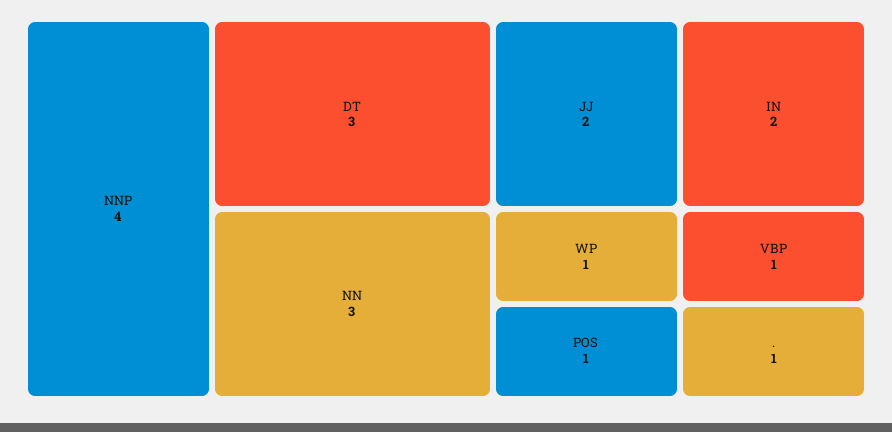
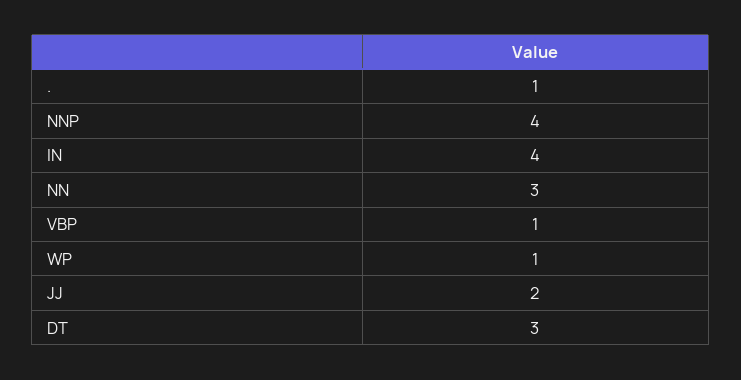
IN: 2 -> 4
POS: 1 -> none

